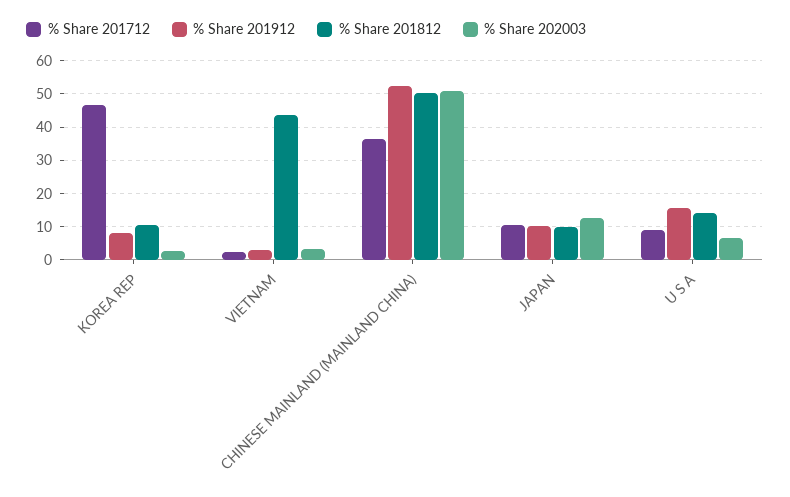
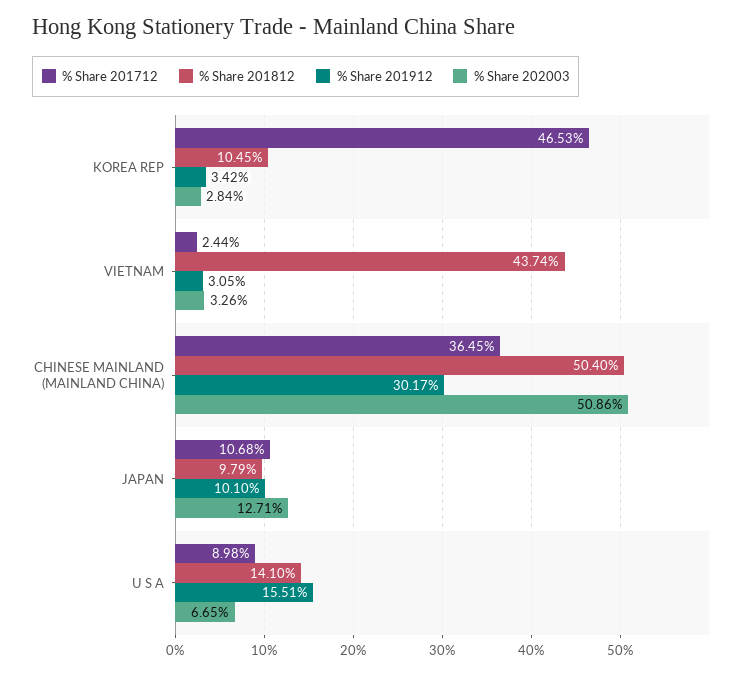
% Share 201912, KOREA REP: 8 -> 3.42
% Share 201912, CHINESE MAINLAND (MAINLAND CHINA): 52 -> 30.17

